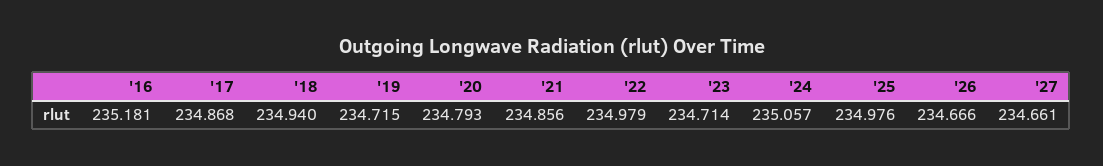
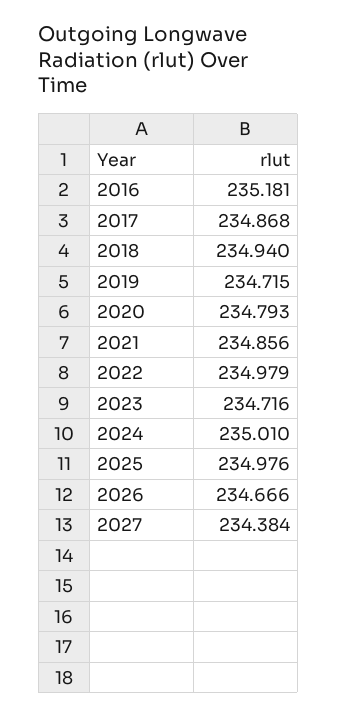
'23: 234.714 -> 234.716
'24: 235.057 -> 235.01
'27: 234.661 -> 234.384

